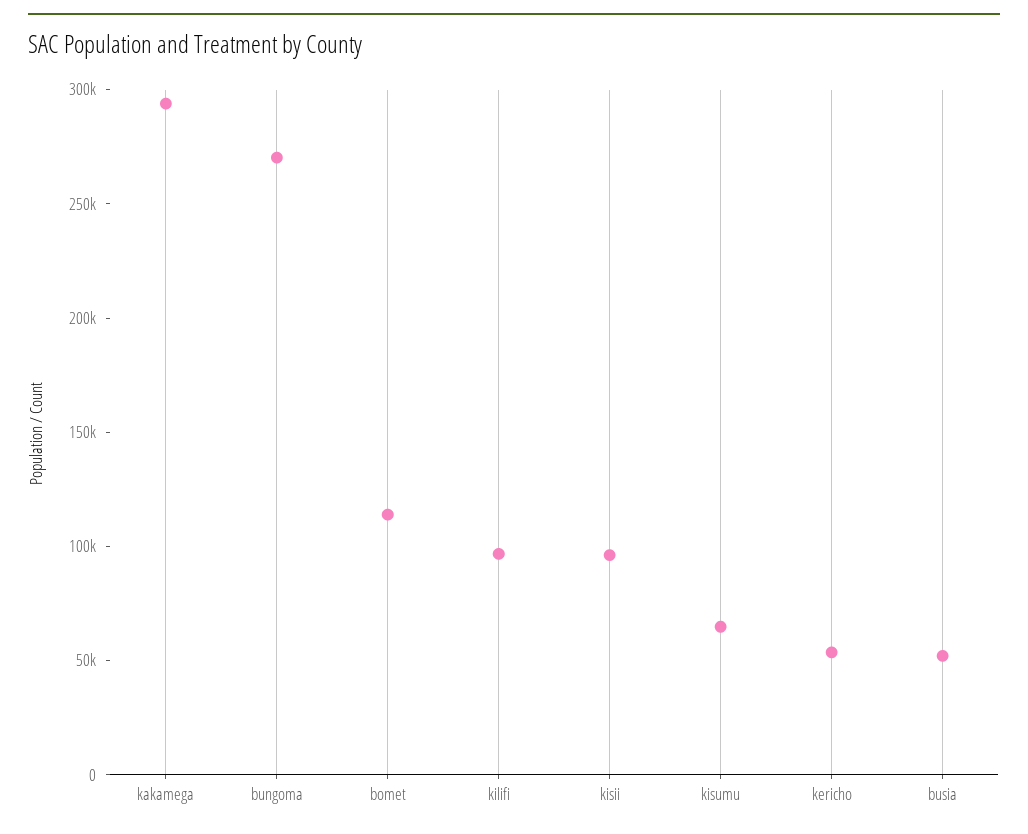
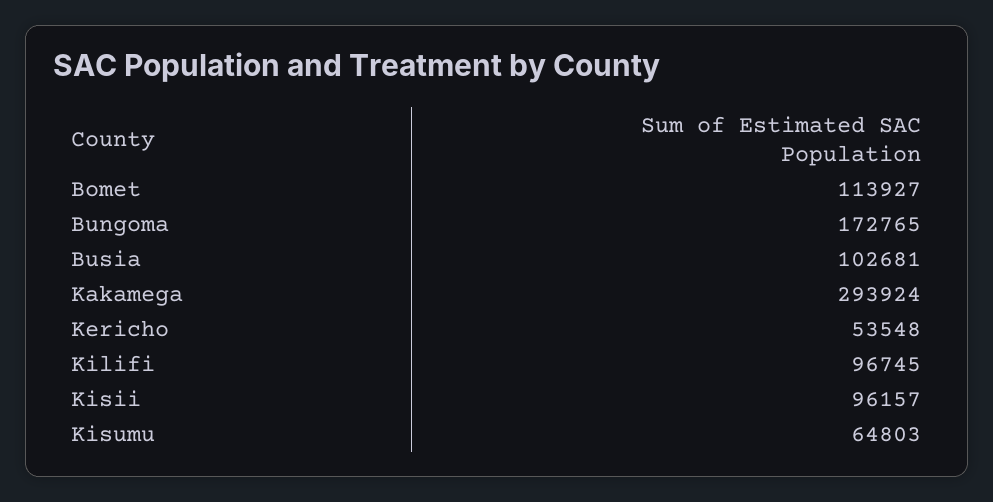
bungoma: 270000 -> 172765
busia: 50000 -> 102681

